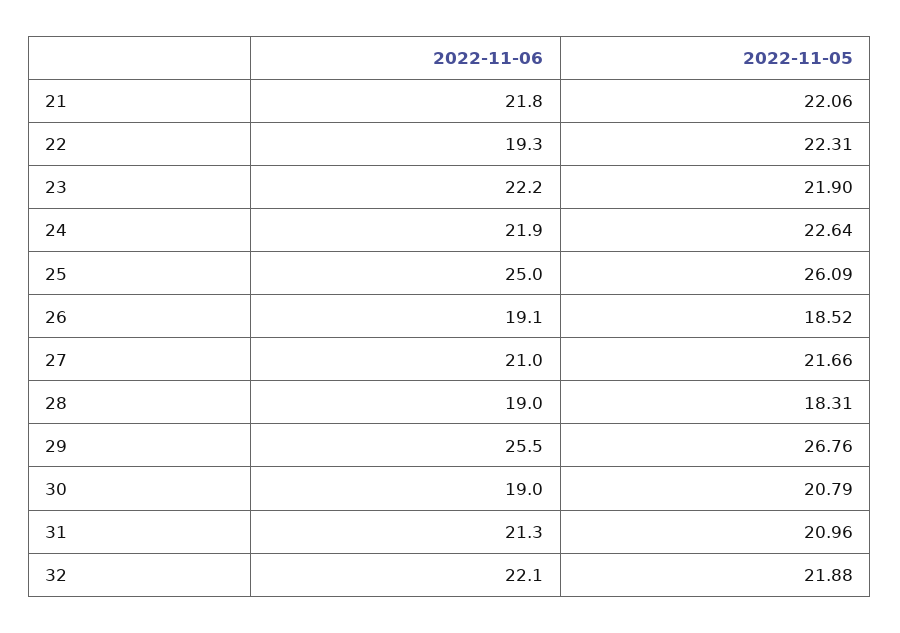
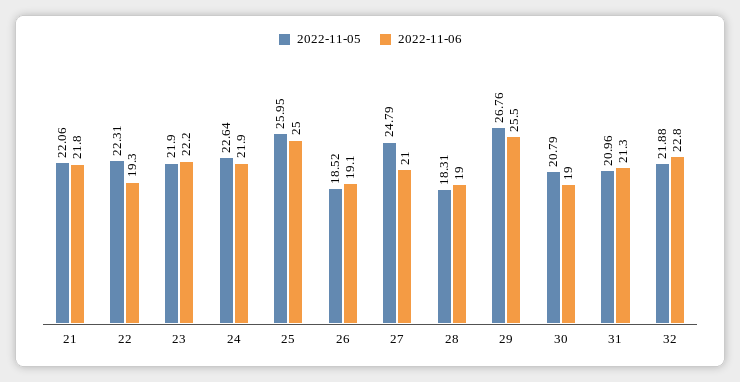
2022-11-05, 25: 26.09 -> 25.95
2022-11-05, 27: 21.66 -> 24.79
2022-11-06, 32: 22.1 -> 22.8

